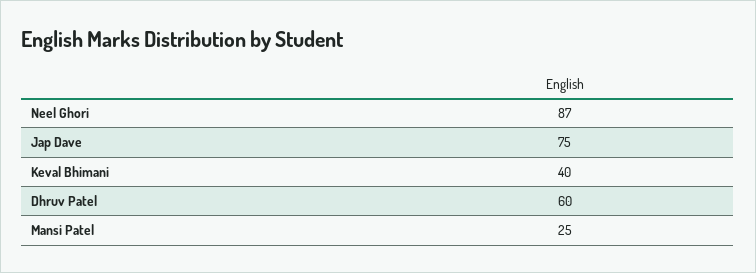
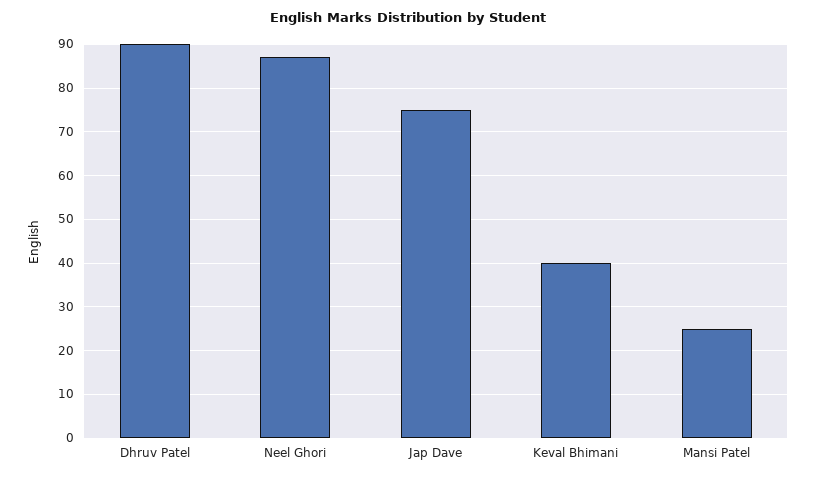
Dhruv Patel: 60 -> 90

